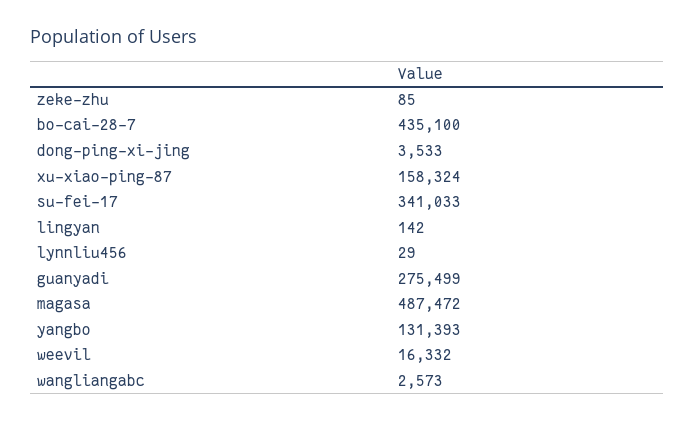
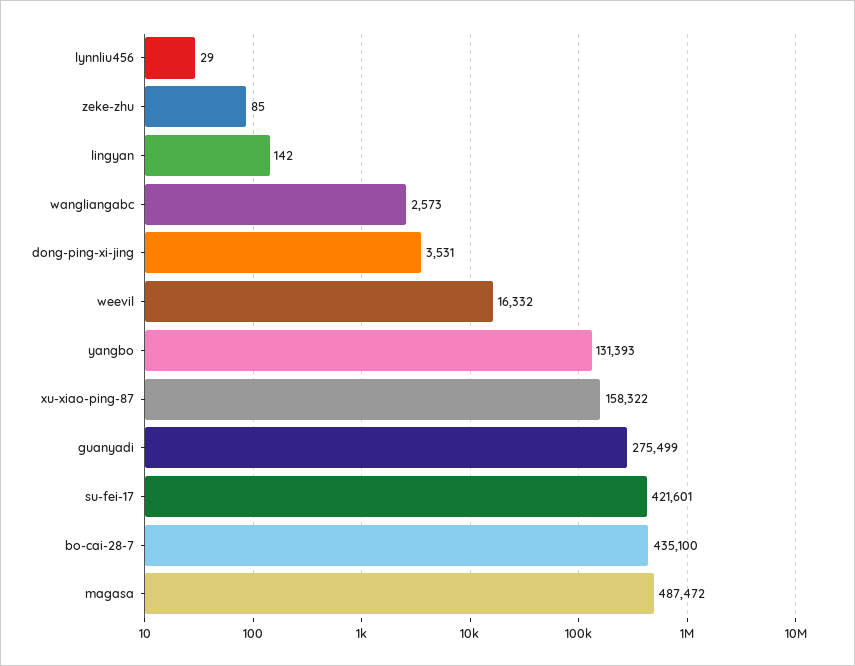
dong-ping-xi-jing: 3533 -> 3531
xu-xiao-ping-87: 158324 -> 158322
su-fei-17: 341033 -> 421601

